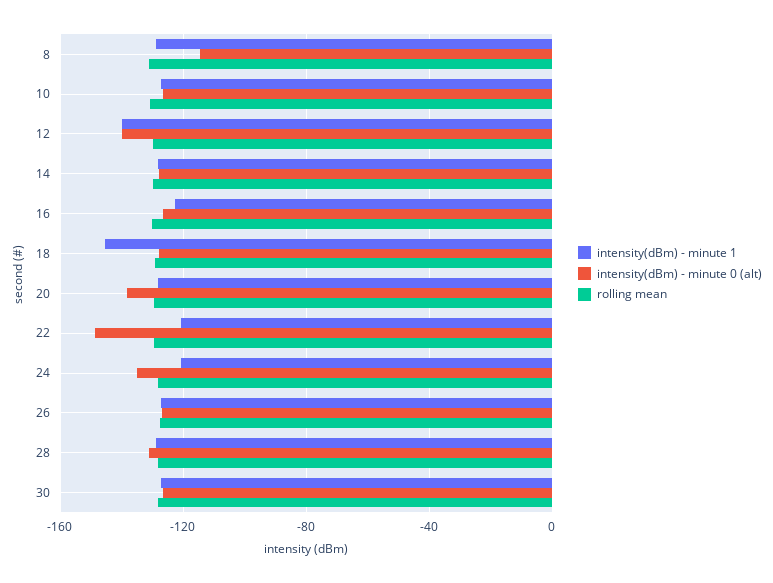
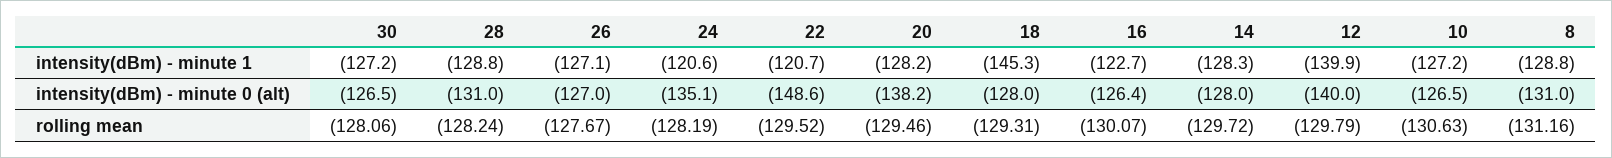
intensity(dBm) - minute 0 (alt), 8: -115 -> -131

